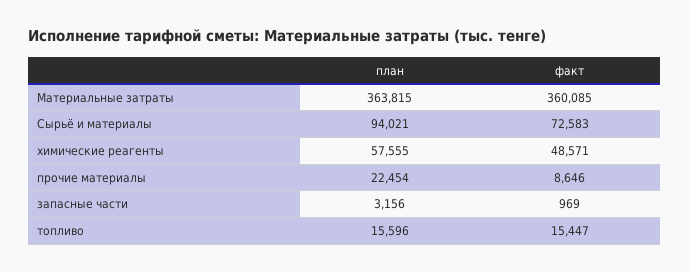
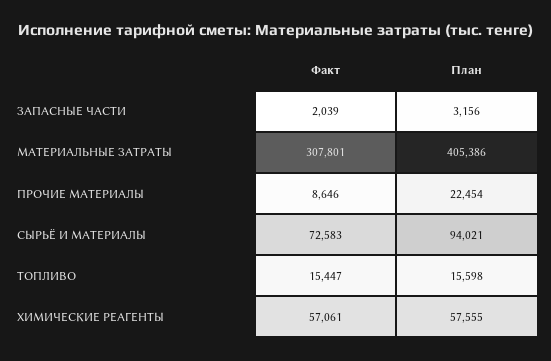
план, Материальные затраты: 363815 -> 405386
факт, Материальные затраты: 360085 -> 307801
факт, химические реагенты: 48571 -> 57061
факт, запасные части: 969 -> 2039
план, топливо: 15596 -> 15598

